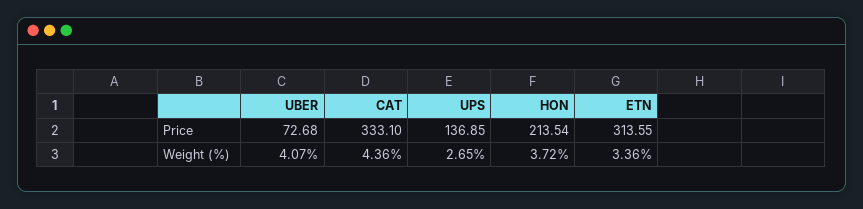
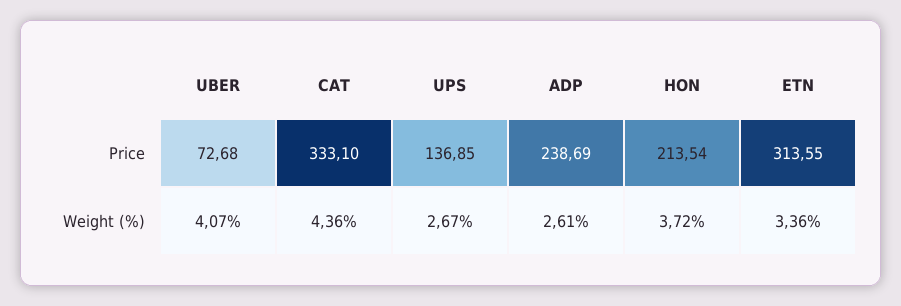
UPS, Weight (%): 2.65 -> 2.67
ADP, Price: none -> 238.69
ADP, Weight (%): none -> 2.61

